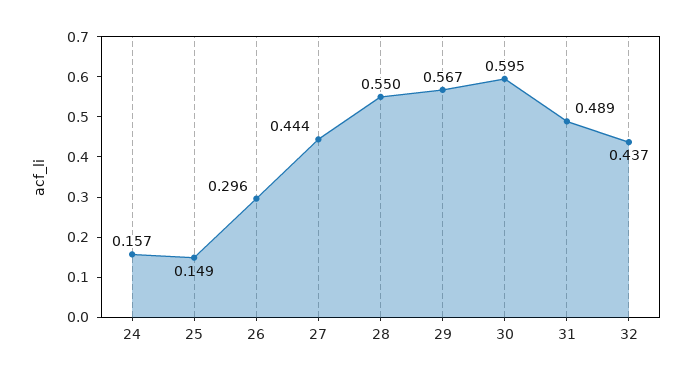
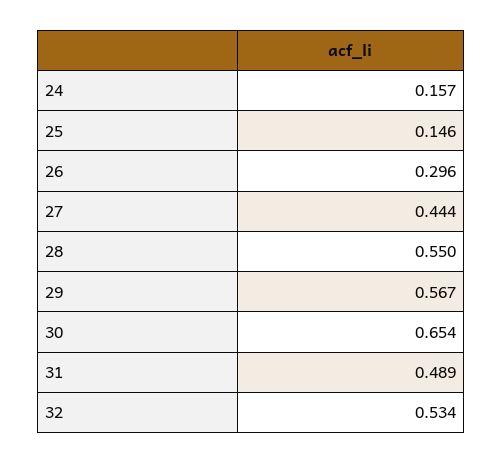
25: 0.149 -> 0.146
30: 0.595 -> 0.654
32: 0.437 -> 0.534

